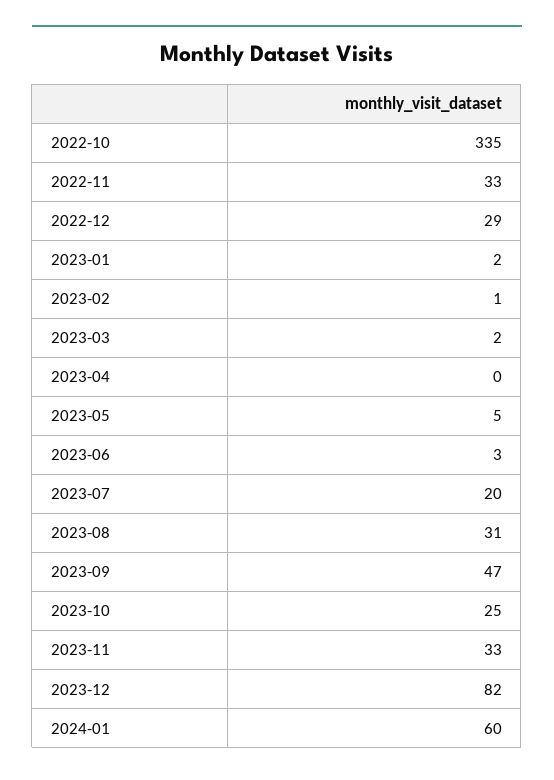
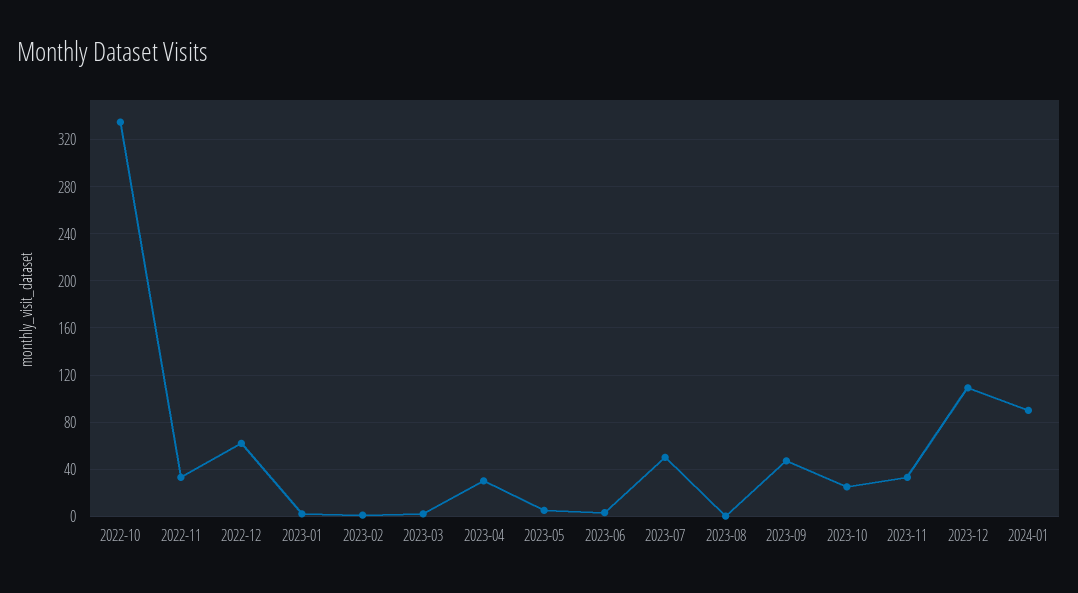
2022-12: 29 -> 60
2023-04: 0 -> 30
2023-07: 20 -> 50
2023-08: 31 -> 0
2023-12: 82 -> 110
2024-01: 60 -> 90

